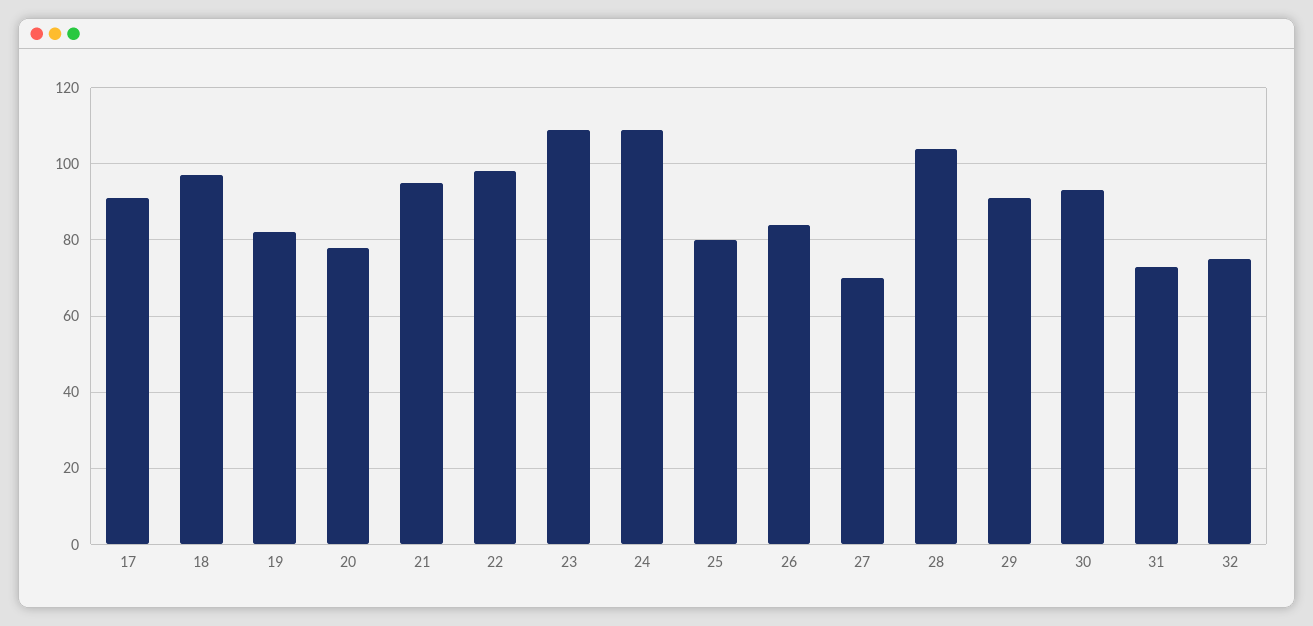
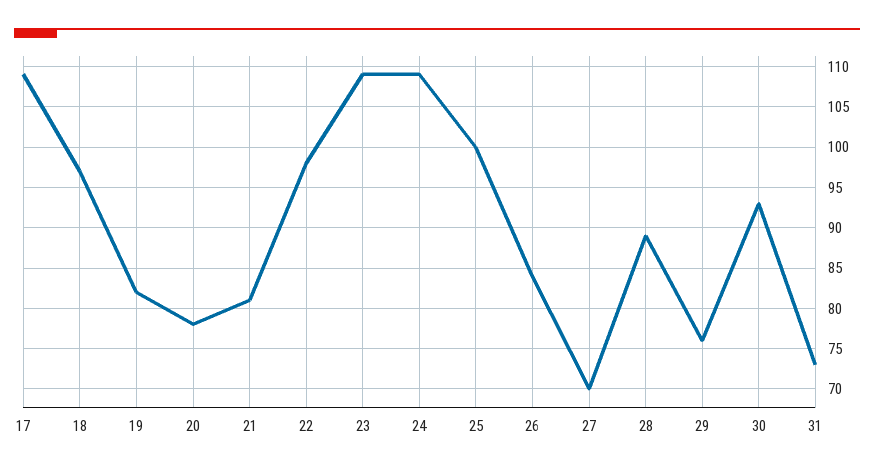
17: 90 -> 109
21: 95 -> 81
25: 80 -> 100
28: 105 -> 89
29: 90 -> 76
32: 75 -> none

